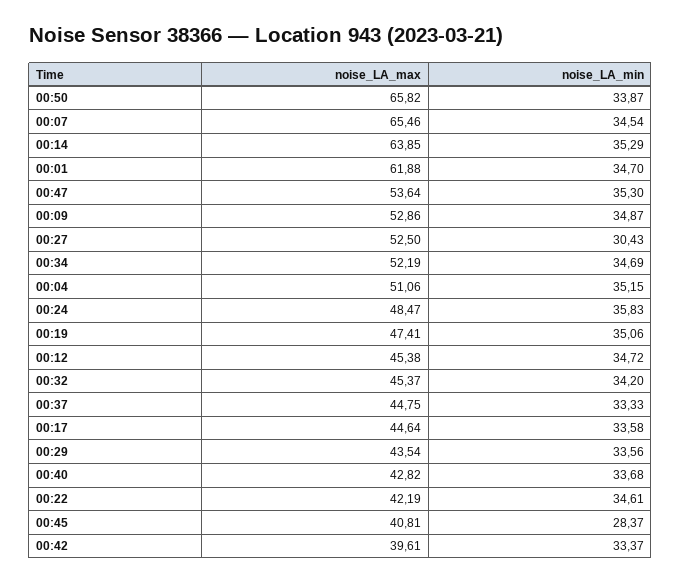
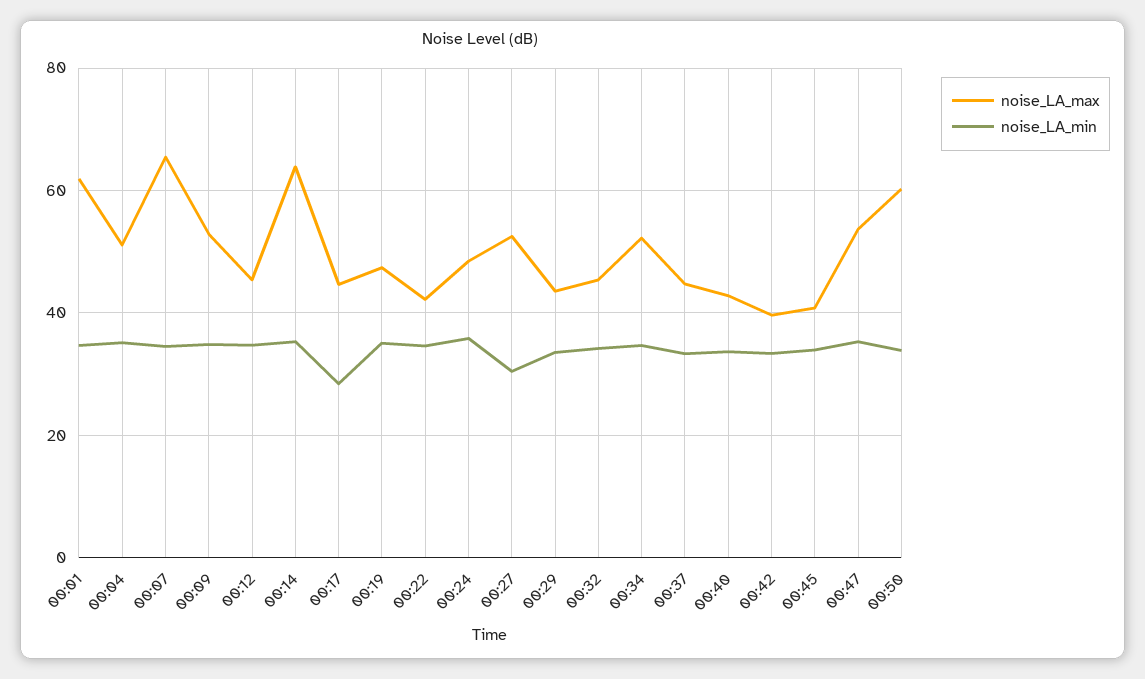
noise_LA_max, 00:50: 65.82 -> 60
noise_LA_min, 00:17: 33.58 -> 28
noise_LA_min, 00:45: 28.37 -> 34

